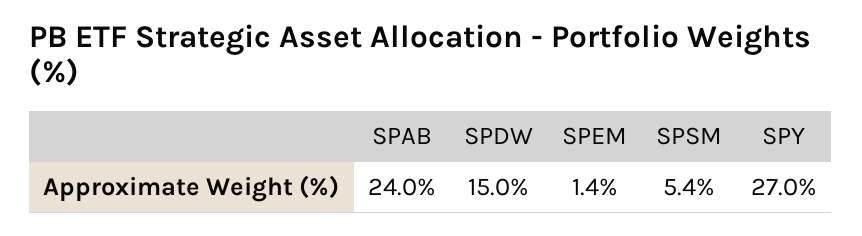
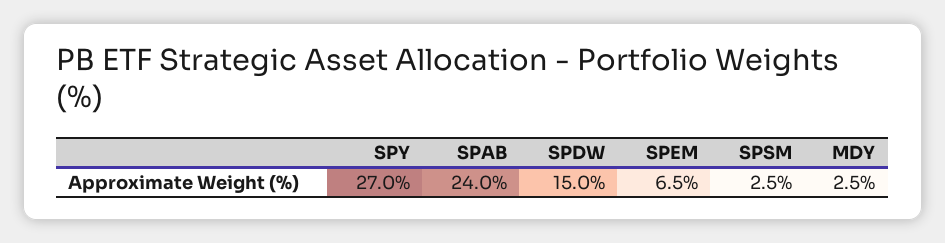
SPEM: 1.4 -> 6.5
SPSM: 5.4 -> 2.5
MDY: none -> 2.5

